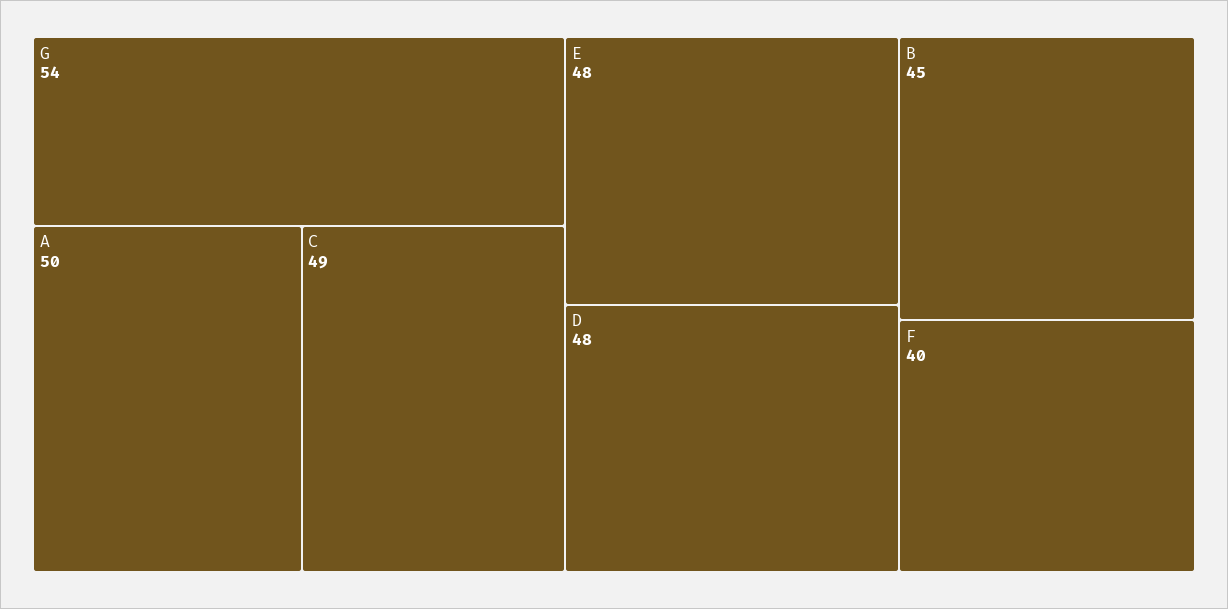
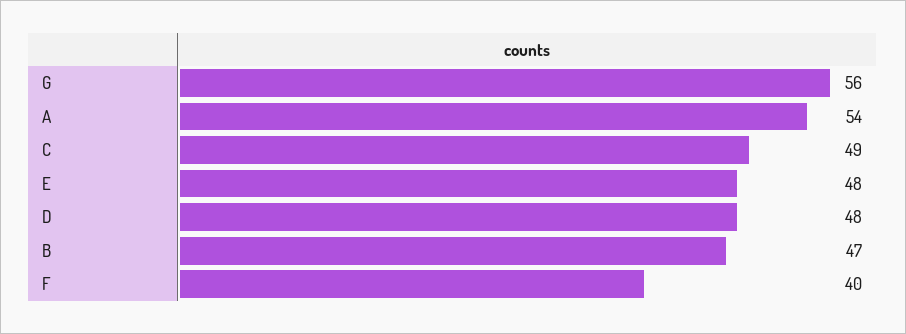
G: 54 -> 56
A: 50 -> 54
B: 45 -> 47

